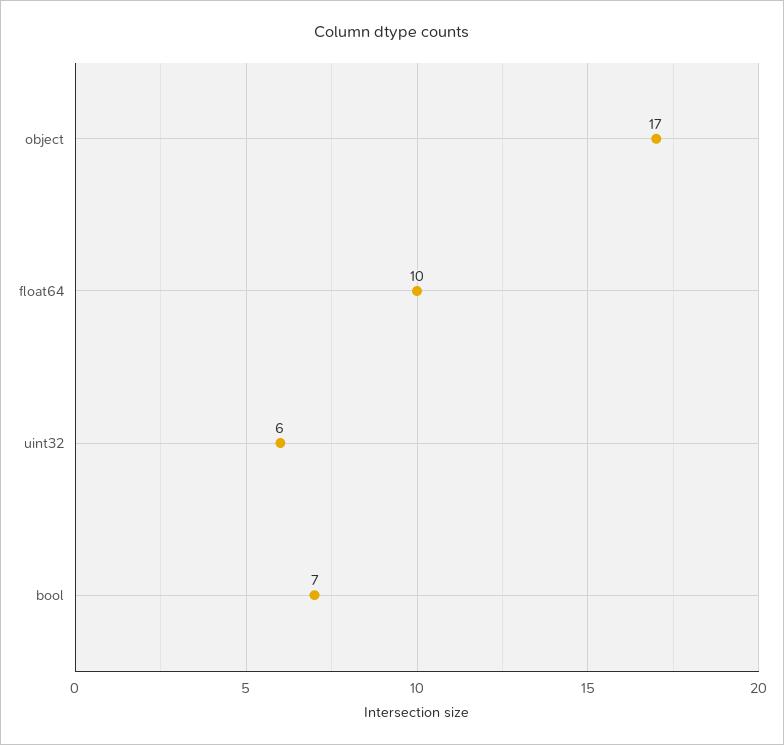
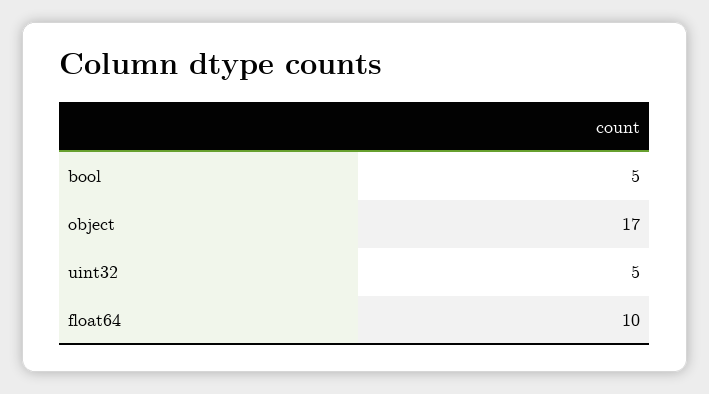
uint32: 6 -> 5
bool: 7 -> 5

